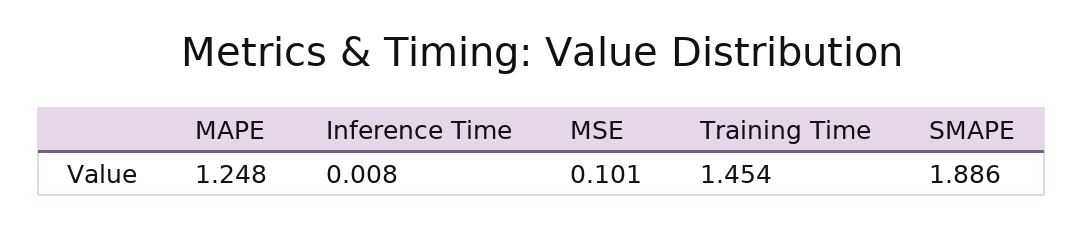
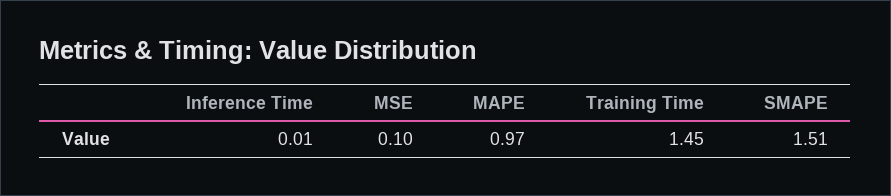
MAPE: 1.248 -> 0.97
SMAPE: 1.886 -> 1.51

